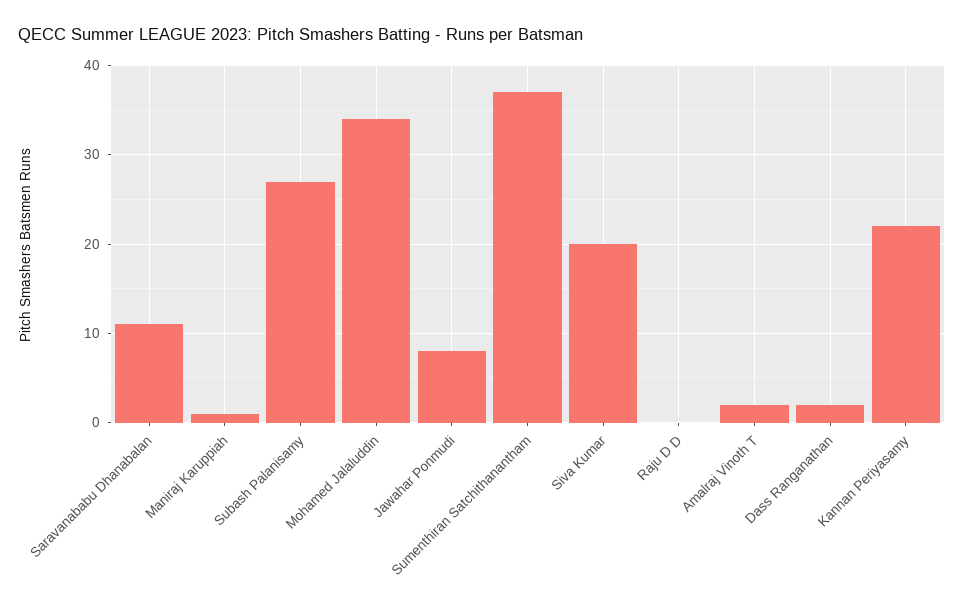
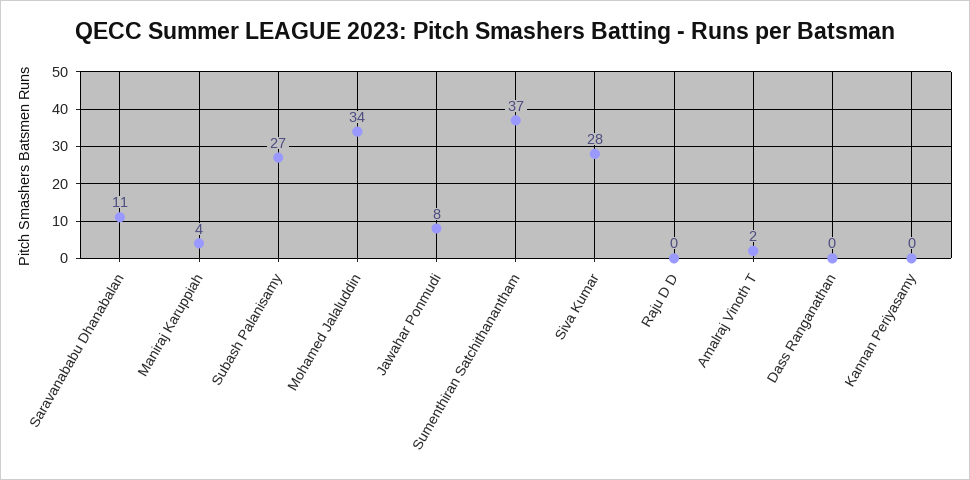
Maniraj Karuppiah: 1 -> 4
Siva Kumar: 20 -> 28
Dass Ranganathan: 2 -> 0
Kannan Periyasamy: 22 -> 0

